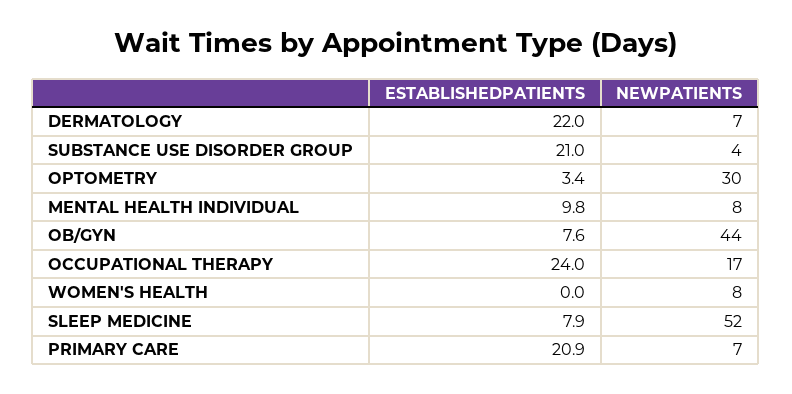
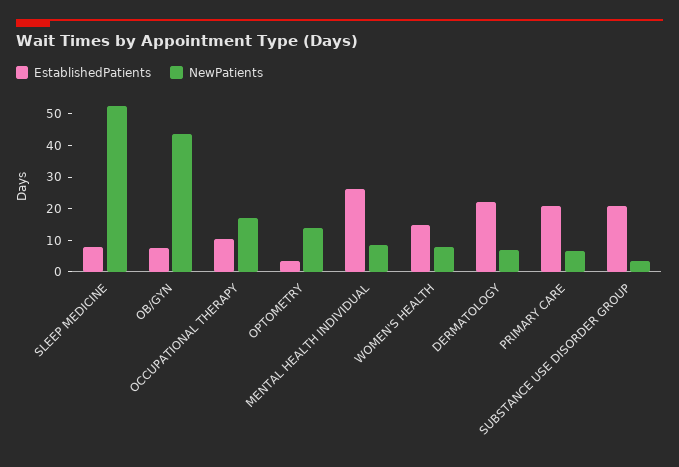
NEWPATIENTS, OPTOMETRY: 30 -> 15
ESTABLISHEDPATIENTS, MENTAL HEALTH INDIVIDUAL: 9.8 -> 25
ESTABLISHEDPATIENTS, OCCUPATIONAL THERAPY: 24 -> 10
ESTABLISHEDPATIENTS, WOMEN'S HEALTH: 0 -> 15

